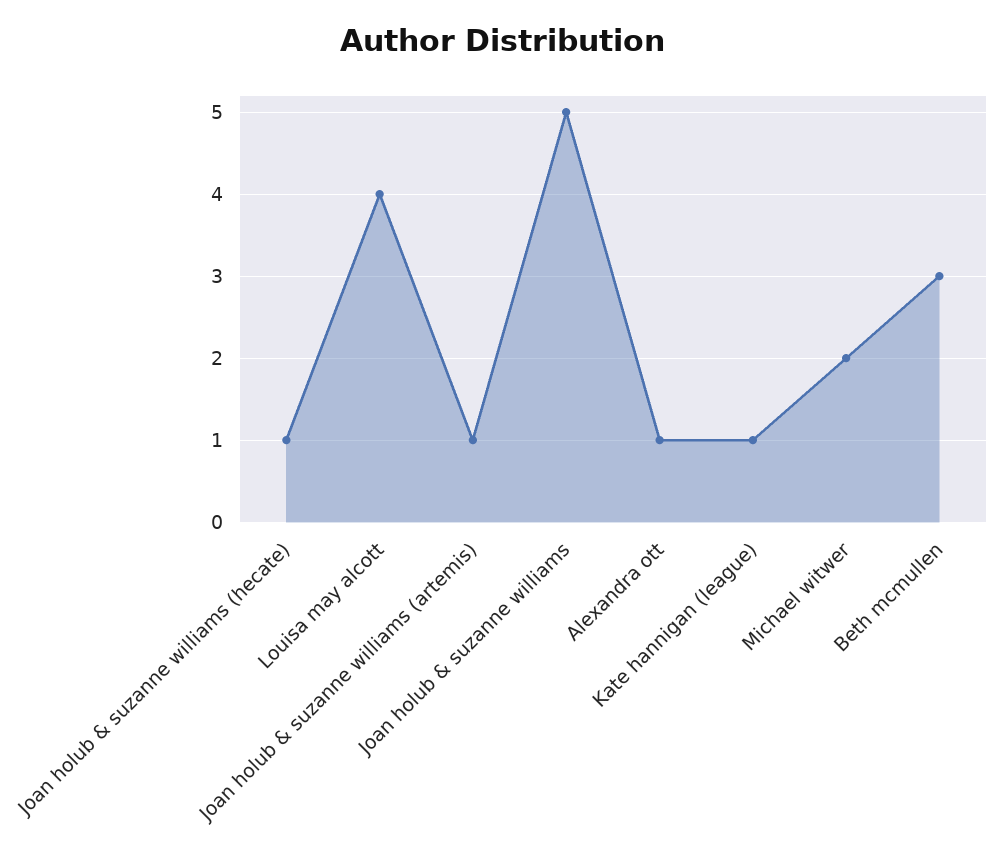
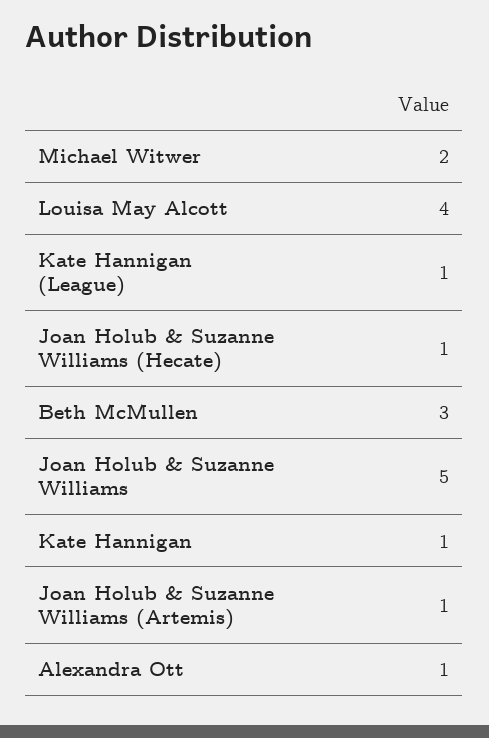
Kate Hannigan: none -> 1

